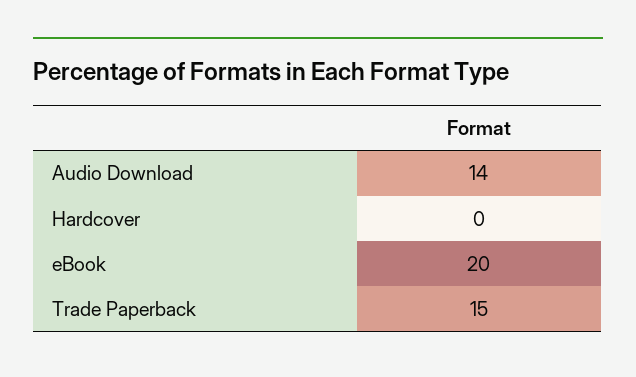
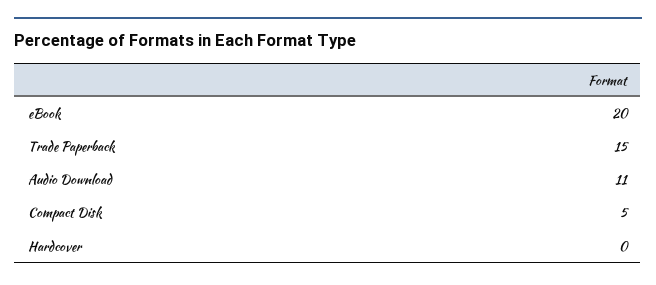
Audio Download: 14 -> 11
Compact Disk: none -> 5

